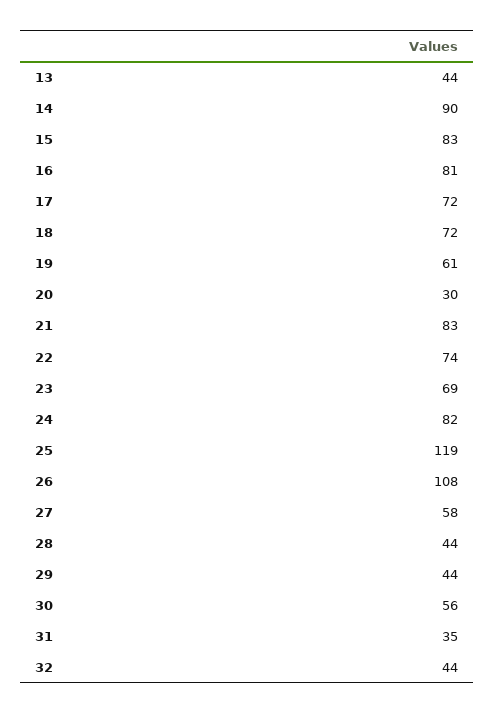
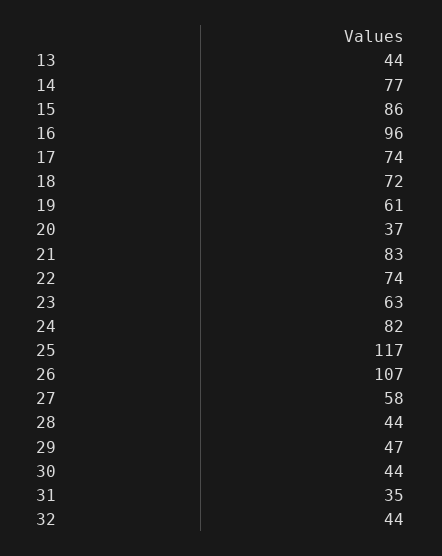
14: 90 -> 77
15: 83 -> 86
16: 81 -> 96
17: 72 -> 74
20: 30 -> 37
23: 69 -> 63
25: 119 -> 117
26: 108 -> 107
29: 44 -> 47
30: 56 -> 44

